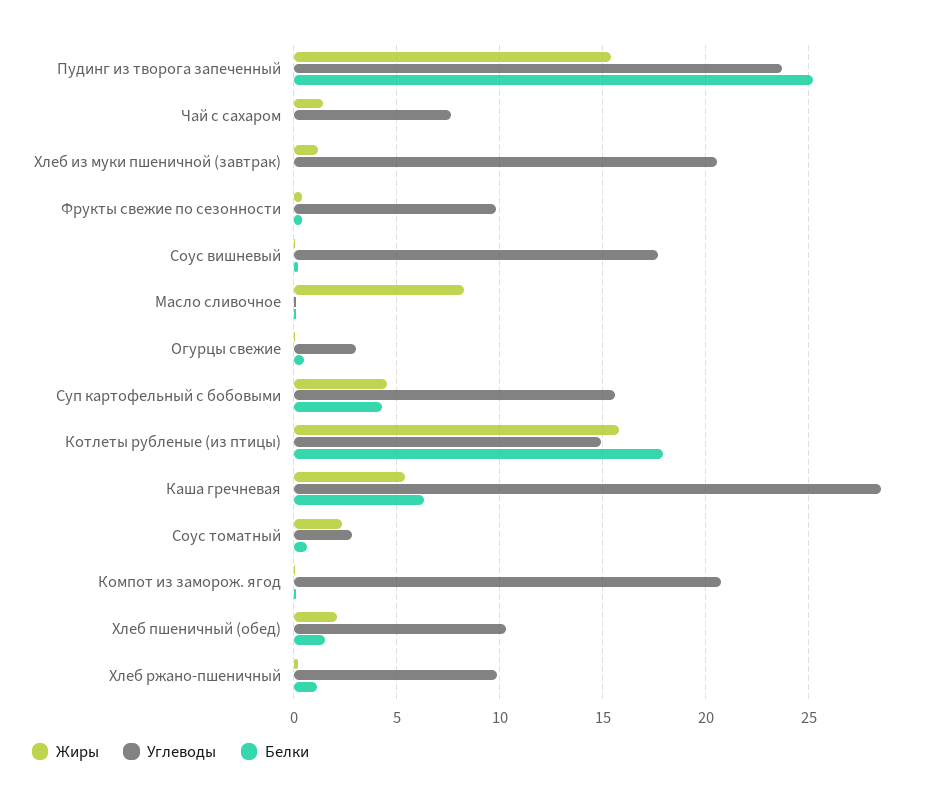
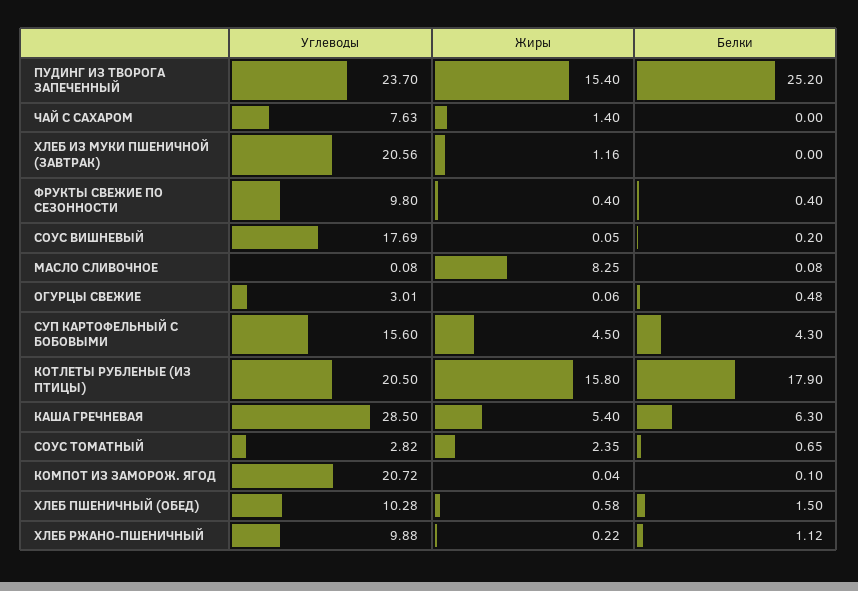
Углеводы, Котлеты рубленые (из птицы): 15 -> 20.5
Жиры, Хлеб пшеничный (обед): 2 -> 0.58

